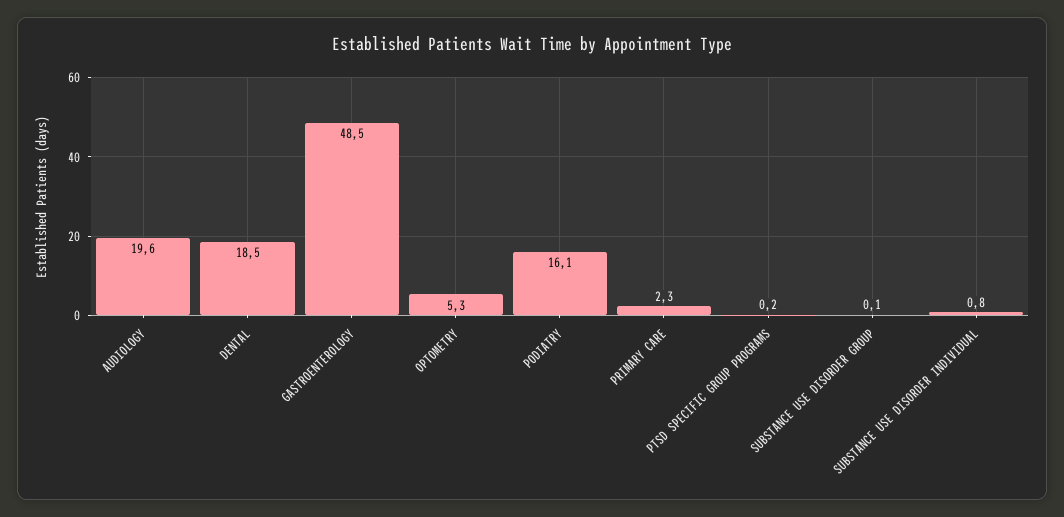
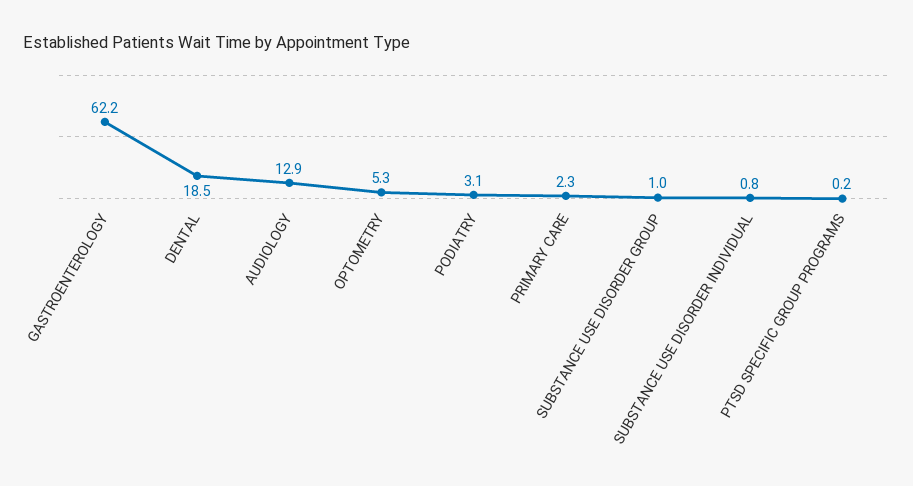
AUDIOLOGY: 19.6 -> 12.9
GASTROENTEROLOGY: 48.5 -> 62.2
PODIATRY: 16.1 -> 3.1
SUBSTANCE USE DISORDER GROUP: 0.1 -> 1

